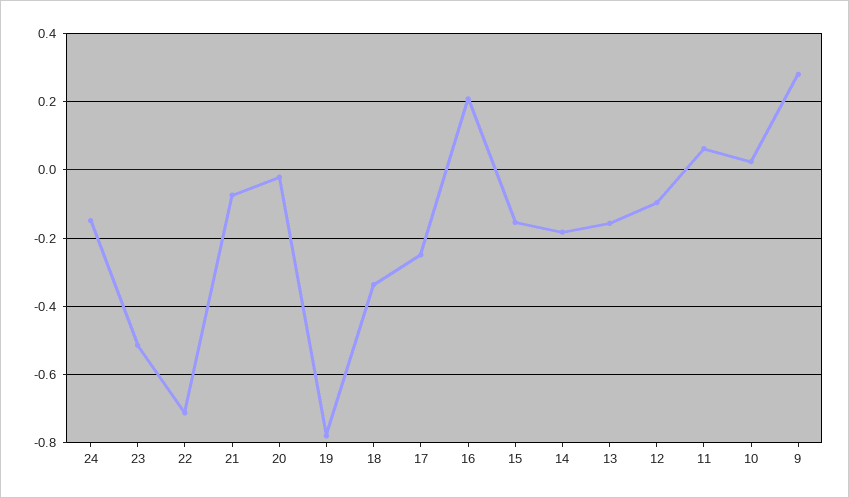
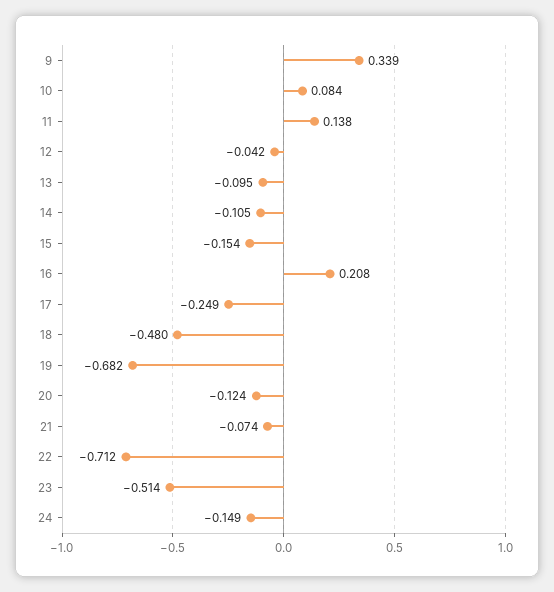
20: -0.02 -> -0.124
19: -0.78 -> -0.682
18: -0.34 -> -0.48
14: -0.18 -> -0.105
13: -0.16 -> -0.095
12: -0.1 -> -0.042
11: 0.06 -> 0.138
10: 0.02 -> 0.084
9: 0.28 -> 0.339

